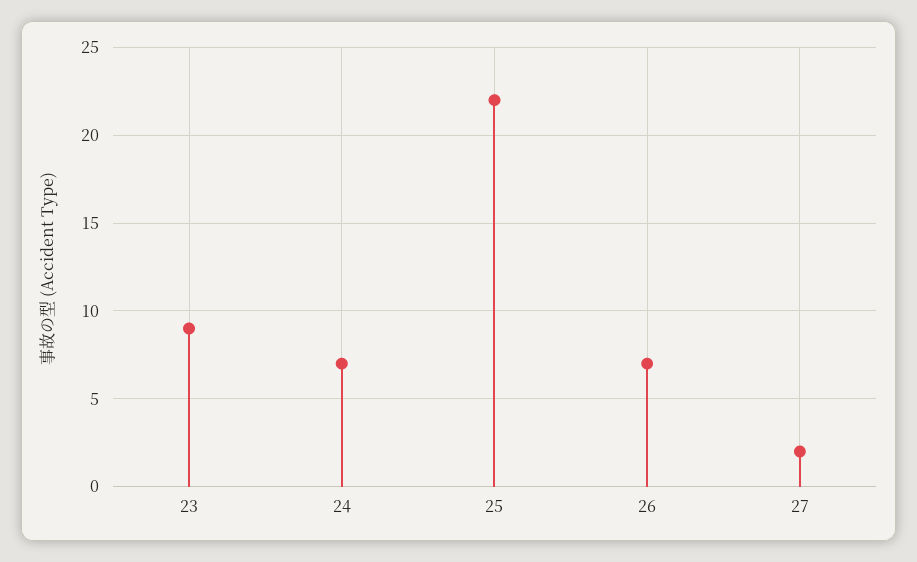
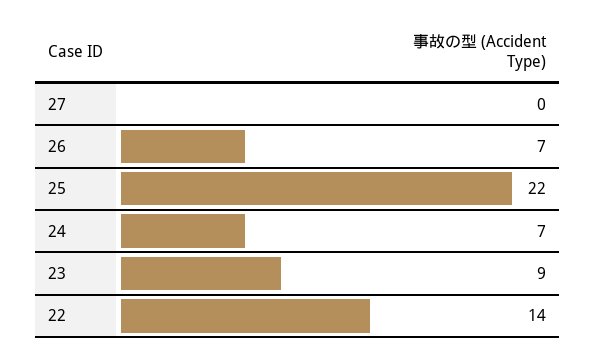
27: 2 -> 0
22: none -> 14

